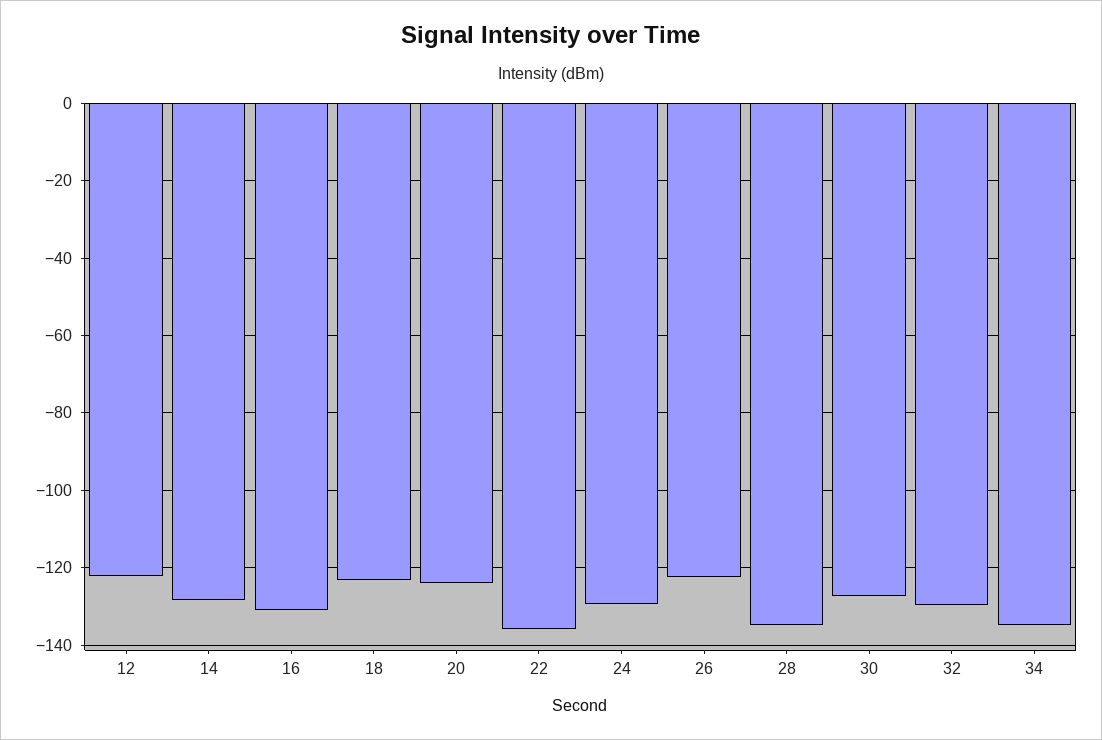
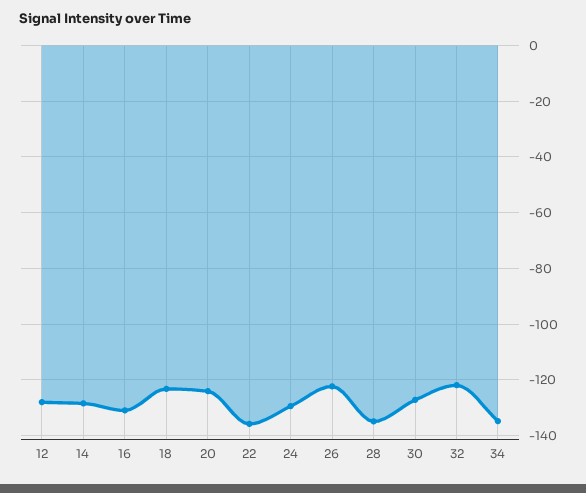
12: -122 -> -127.5
32: -130 -> -122.5

